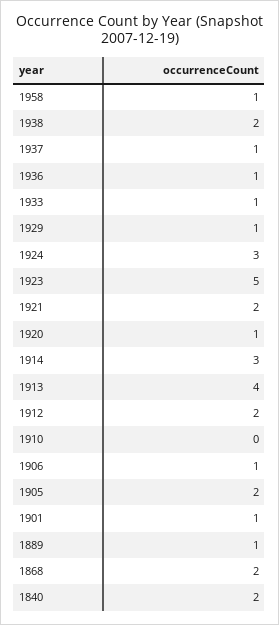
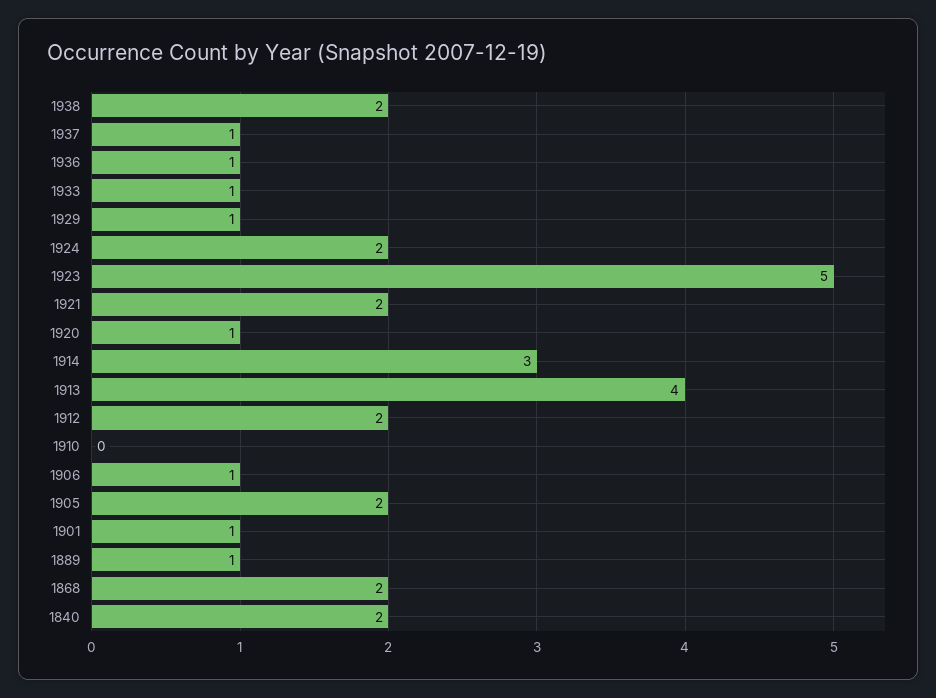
1958: 1 -> none
1924: 3 -> 2

